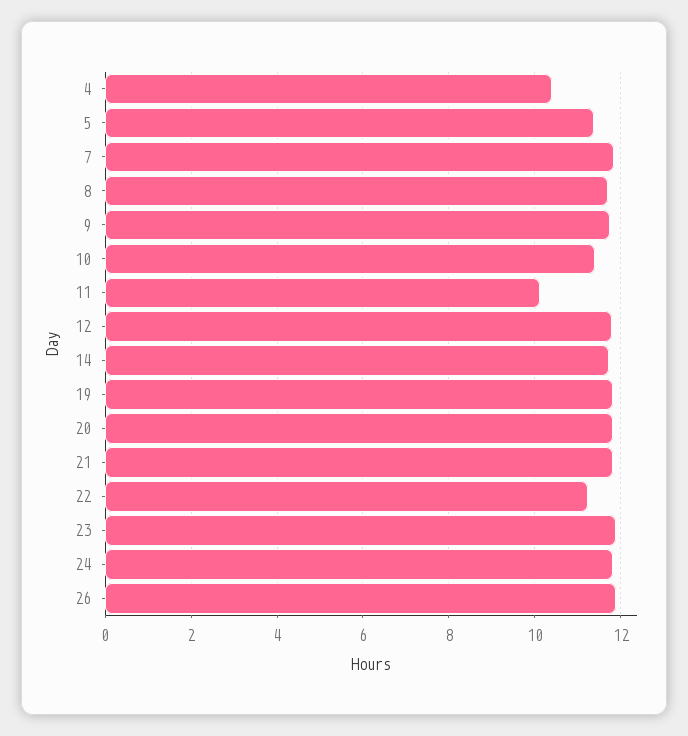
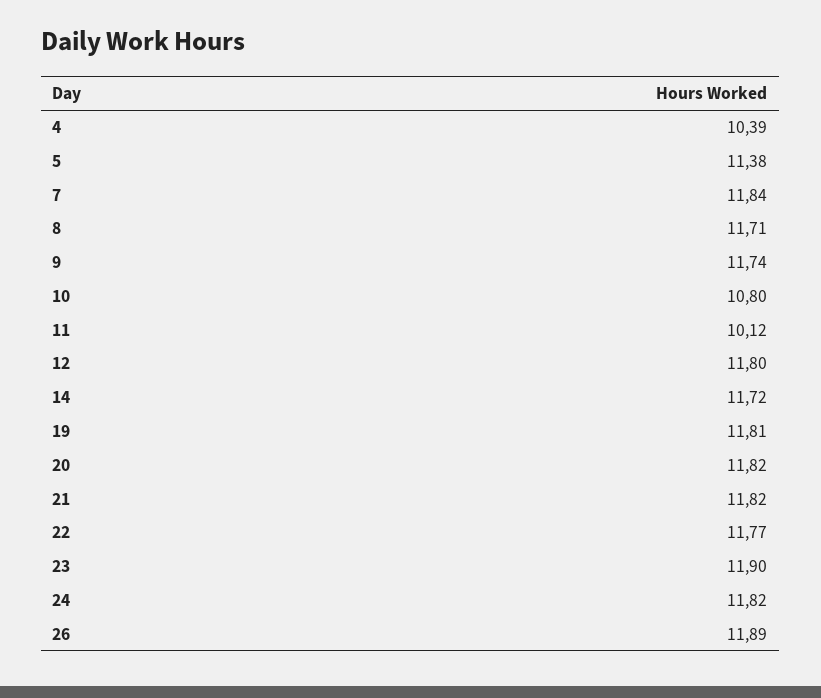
10: 11.4 -> 10.8
22: 11.2 -> 11.77

